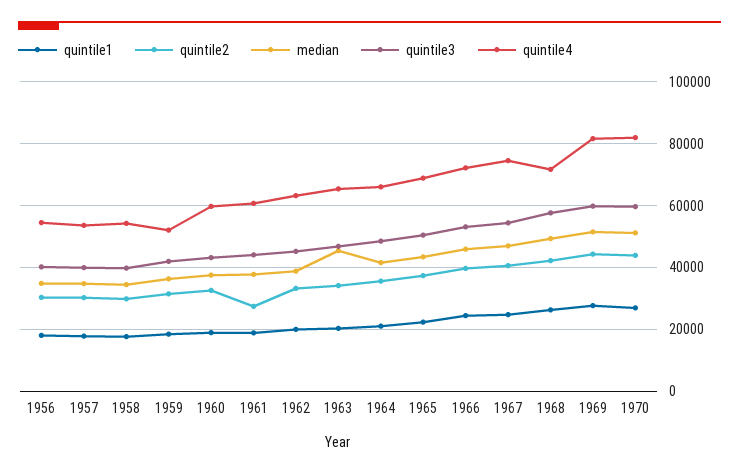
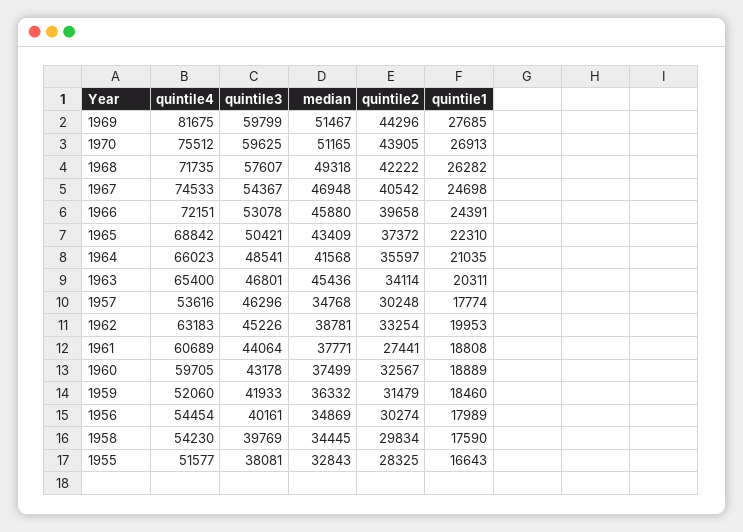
quintile3, 1957: 40000 -> 46296
quintile4, 1970: 82000 -> 75512
quintile4, 1955: none -> 51577
quintile3, 1955: none -> 38081
median, 1955: none -> 32843
quintile2, 1955: none -> 28325
quintile1, 1955: none -> 16643

